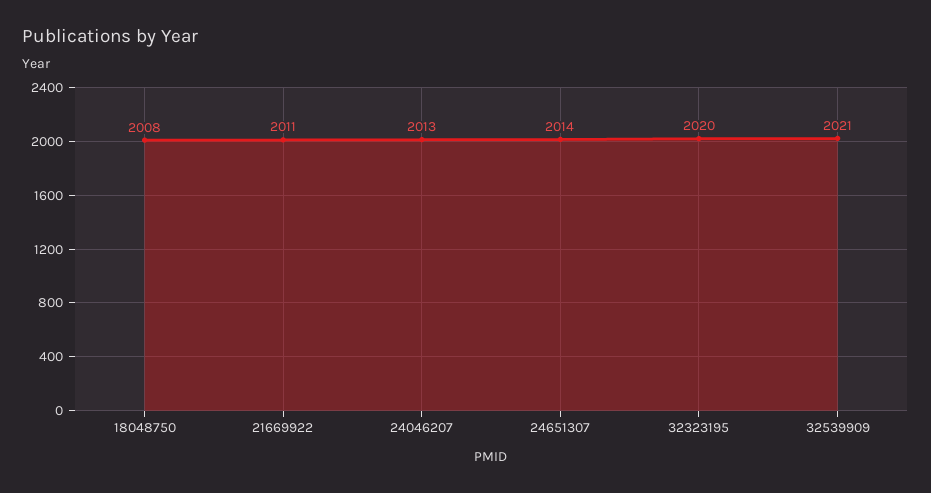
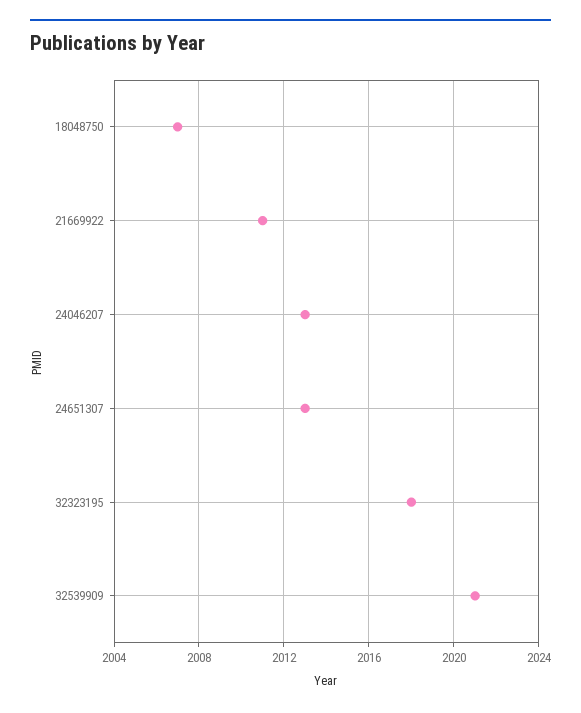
18048750: 2008 -> 2007
24651307: 2014 -> 2013
32323195: 2020 -> 2018

